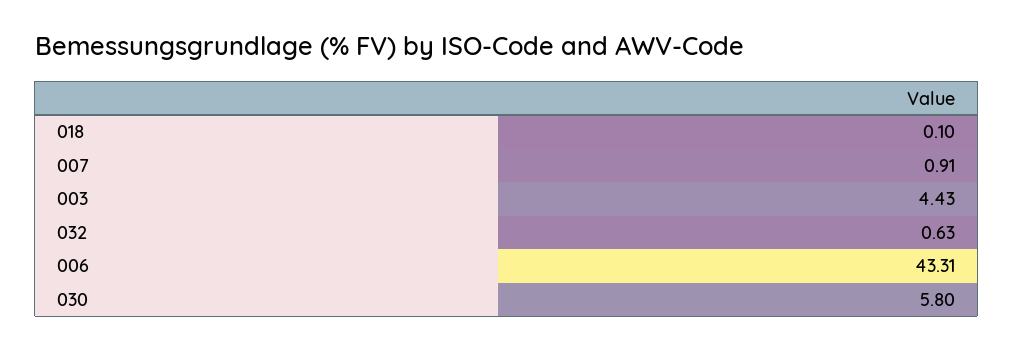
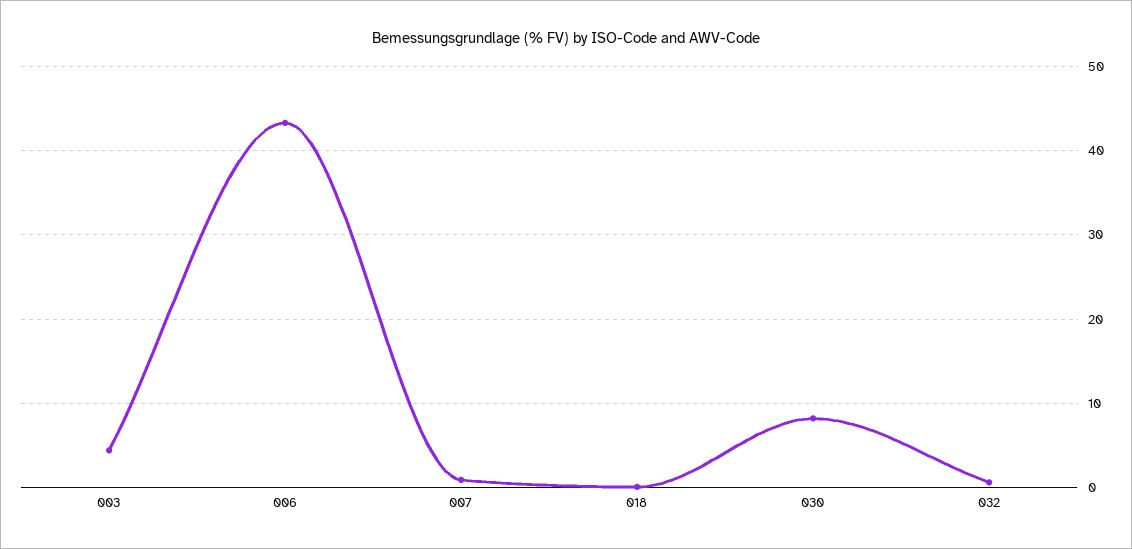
030: 5.8 -> 8

